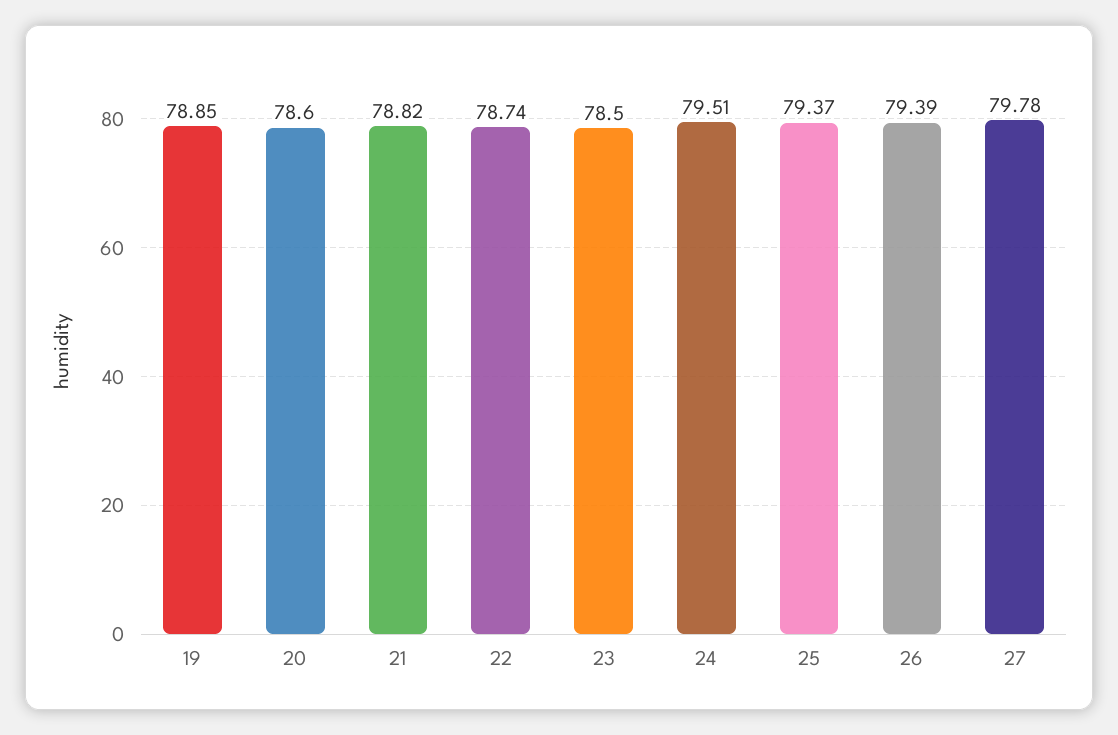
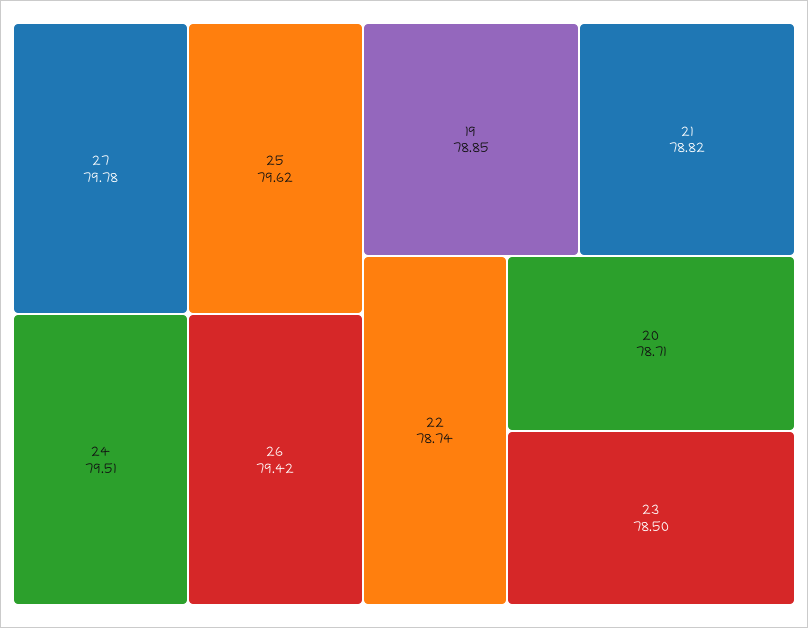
20: 78.6 -> 78.71
25: 79.37 -> 79.62
26: 79.39 -> 79.42

